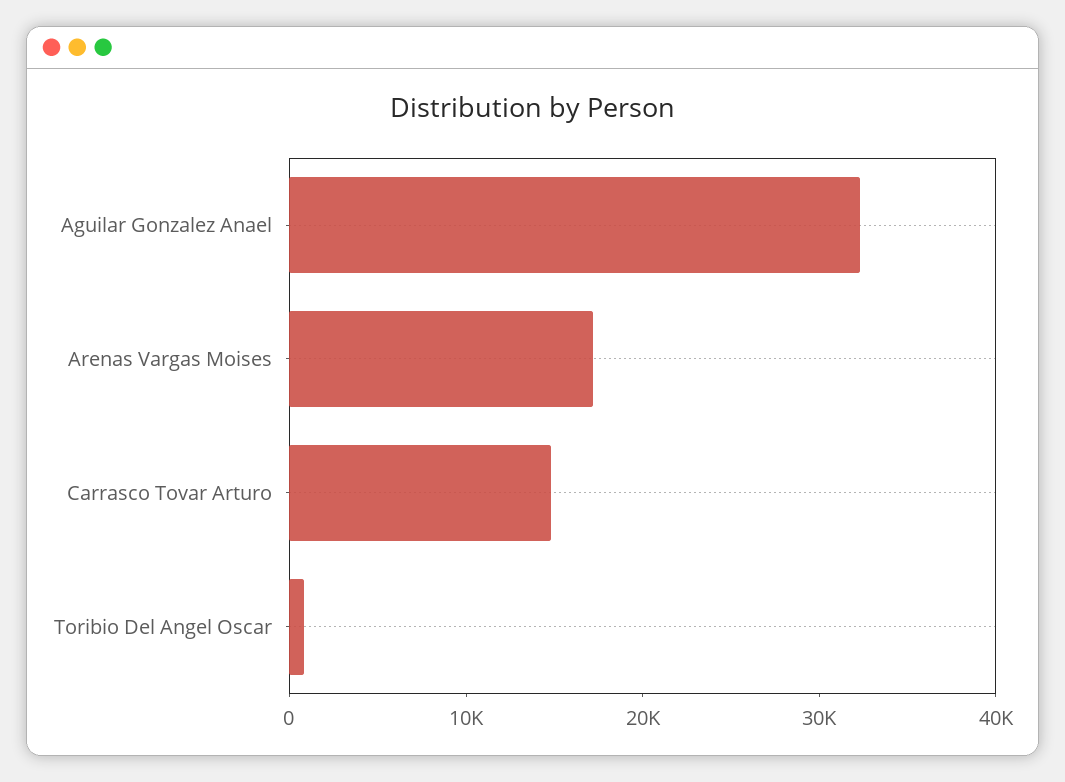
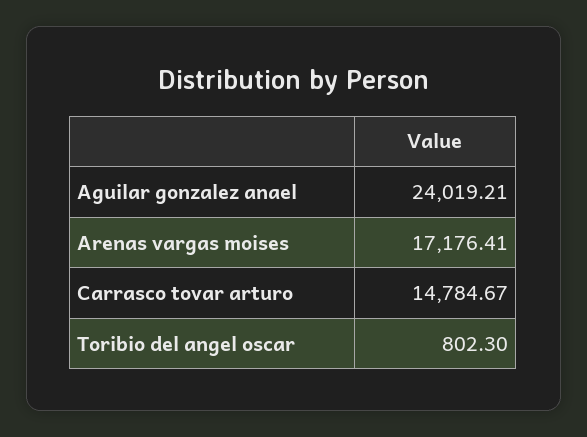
Aguilar Gonzalez Anael: 32000 -> 24019.21

